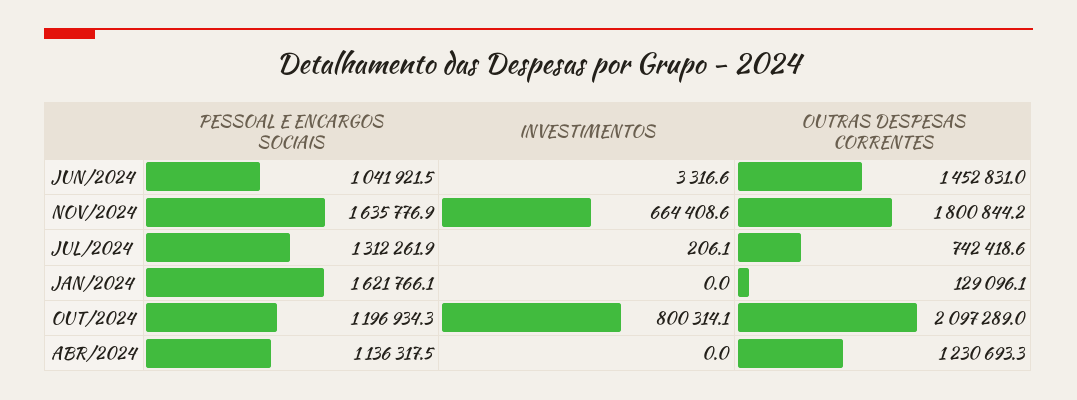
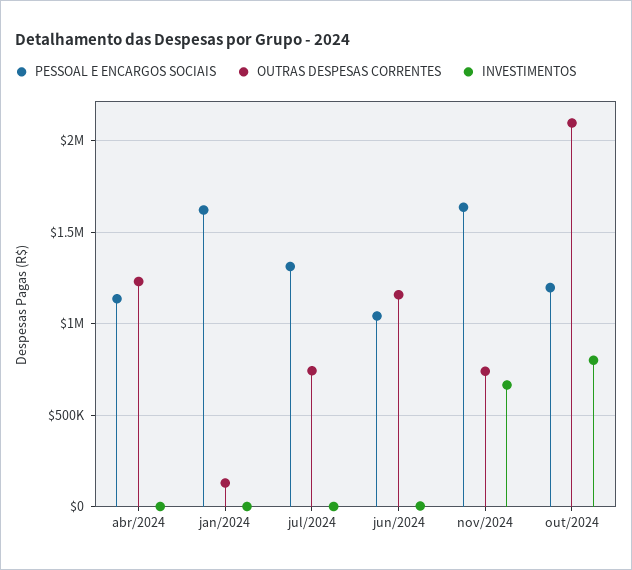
OUTRAS DESPESAS CORRENTES, JUN/2024: 1452831 -> 1150000
OUTRAS DESPESAS CORRENTES, NOV/2024: 1800844.2 -> 750000

